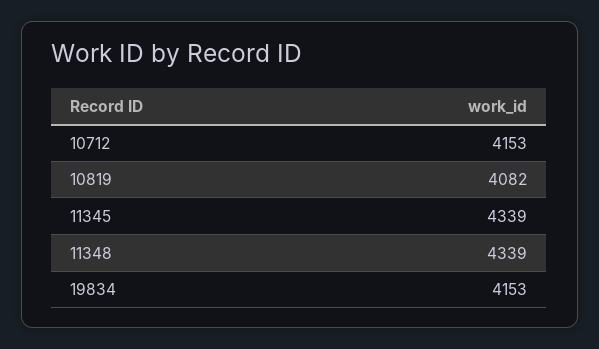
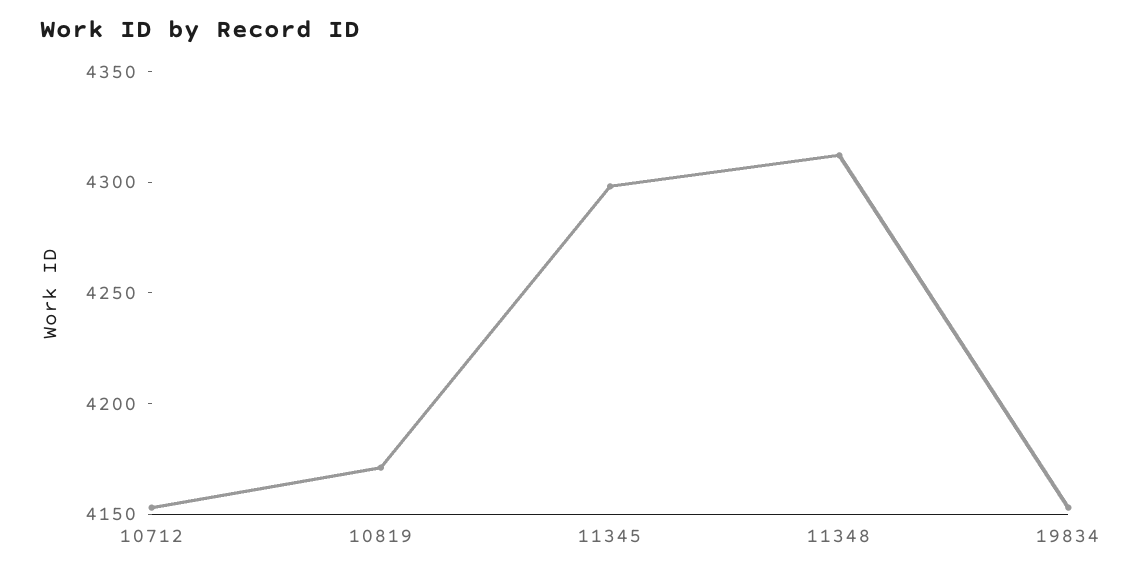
10819: 4082 -> 4170
11345: 4339 -> 4300
11348: 4339 -> 4310

